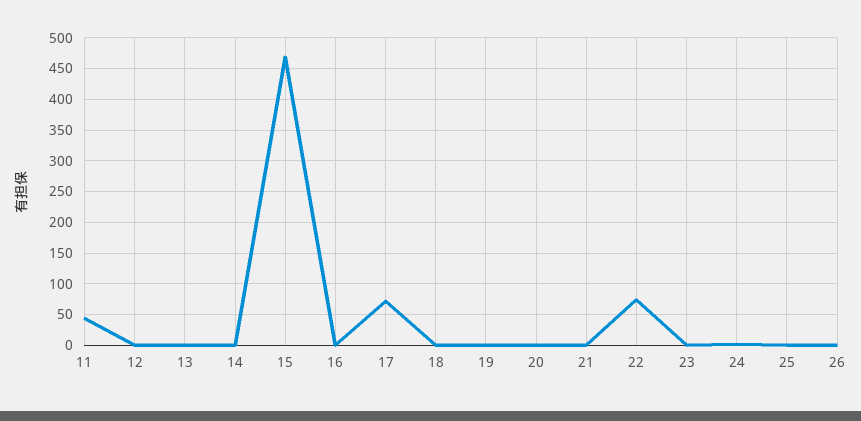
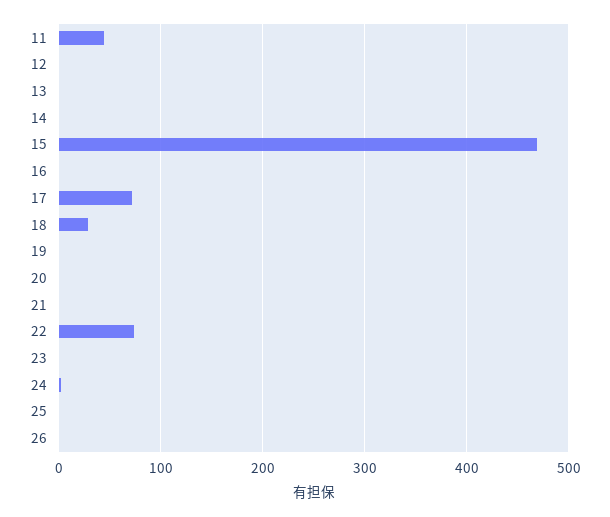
18: 0 -> 30

